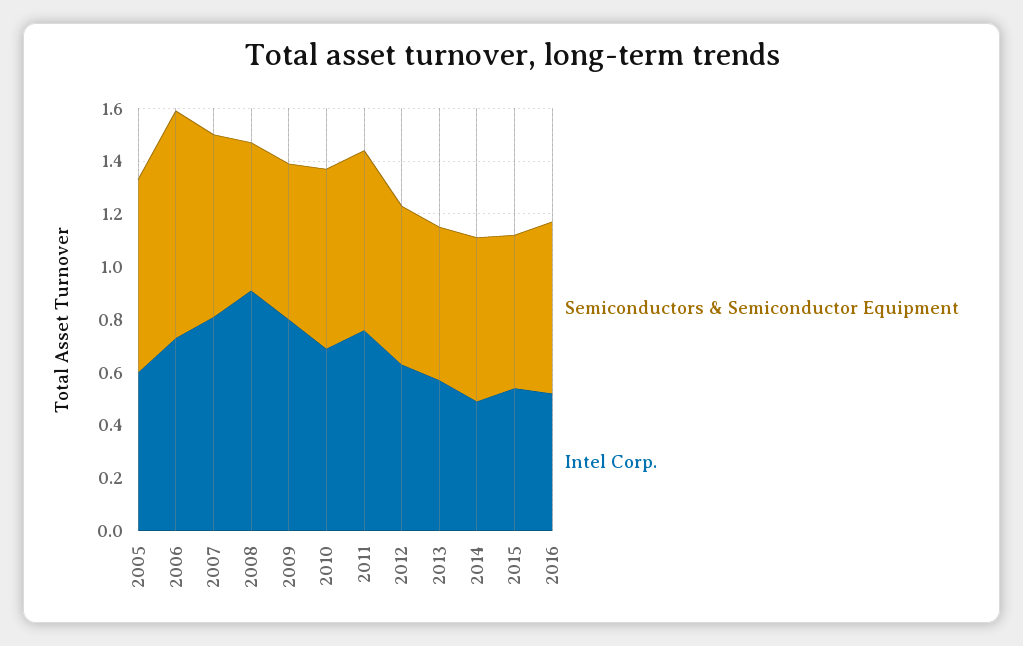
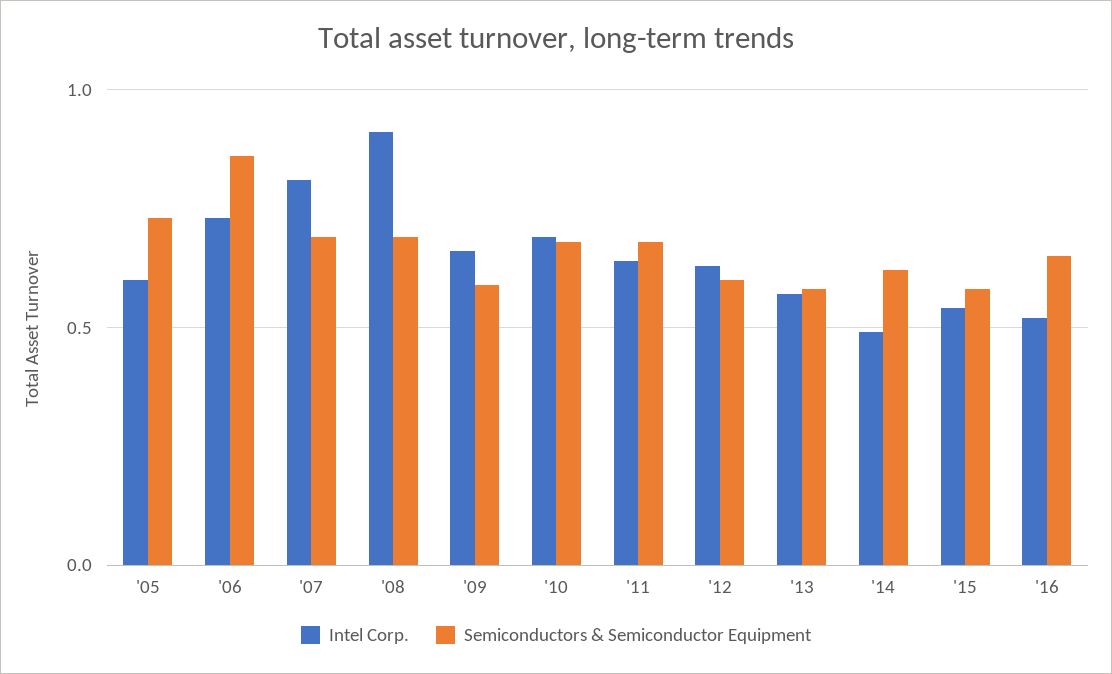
Semiconductors & Semiconductor Equipment, 2008: 0.55 -> 0.7
Intel Corp., 2009: 0.8 -> 0.65
Intel Corp., 2011: 0.75 -> 0.65

